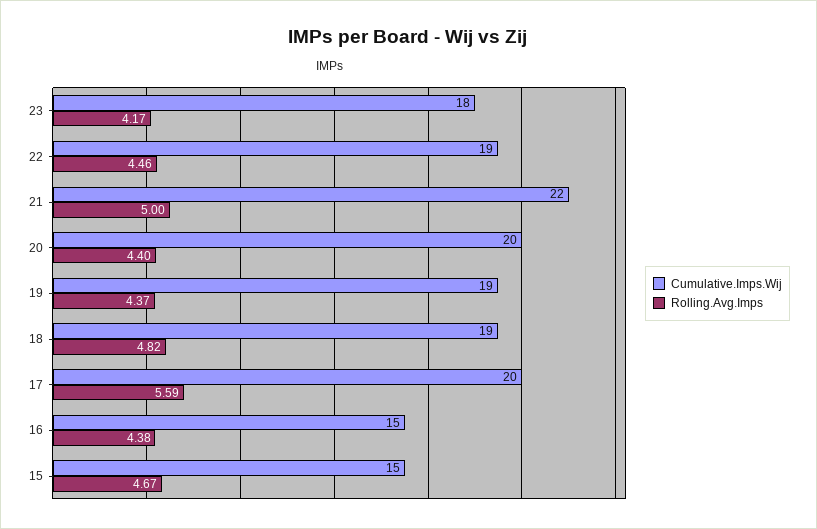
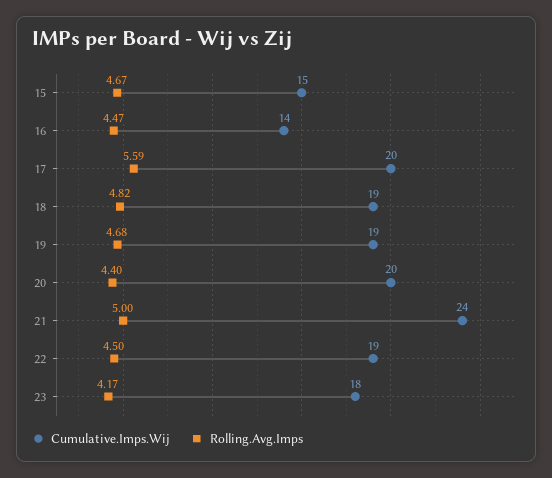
Rolling.Avg.Imps, 22: 4.46 -> 4.5
Cumulative.Imps.Wij, 21: 22 -> 24
Rolling.Avg.Imps, 19: 4.37 -> 4.68
Cumulative.Imps.Wij, 16: 15 -> 14
Rolling.Avg.Imps, 16: 4.38 -> 4.47

